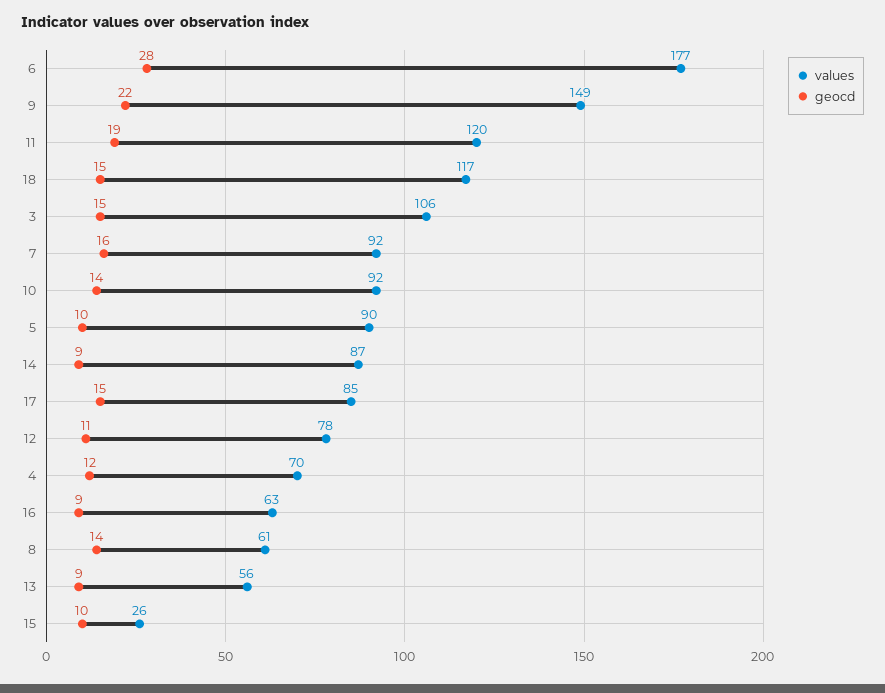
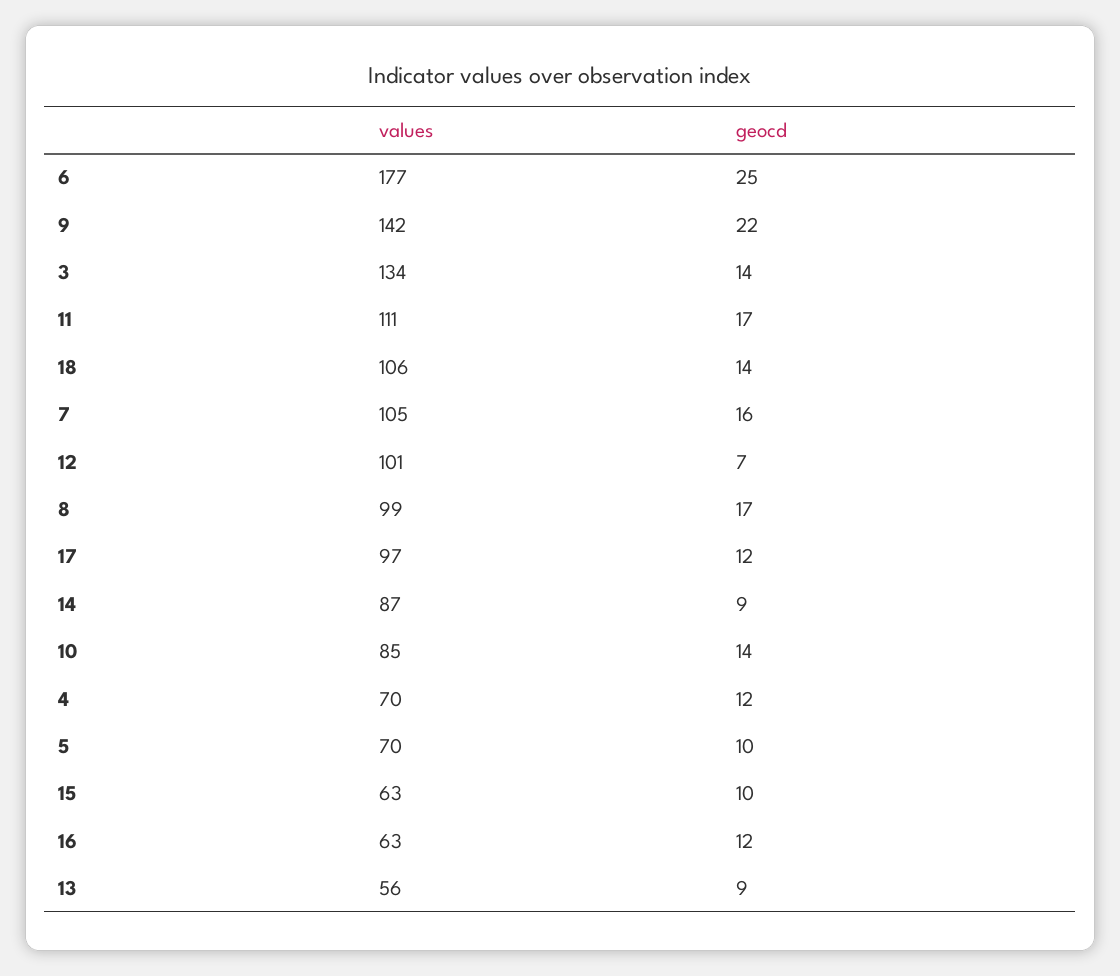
geocd, 6: 28 -> 25
values, 9: 149 -> 142
values, 11: 120 -> 111
geocd, 11: 19 -> 17
values, 18: 117 -> 106
geocd, 18: 15 -> 14
values, 3: 106 -> 134
geocd, 3: 15 -> 14
values, 7: 92 -> 105
values, 10: 92 -> 85
values, 5: 90 -> 70
values, 17: 85 -> 97
geocd, 17: 15 -> 12
values, 12: 78 -> 101
geocd, 12: 11 -> 7
geocd, 16: 9 -> 12
values, 8: 61 -> 99
geocd, 8: 14 -> 17
values, 15: 26 -> 63

